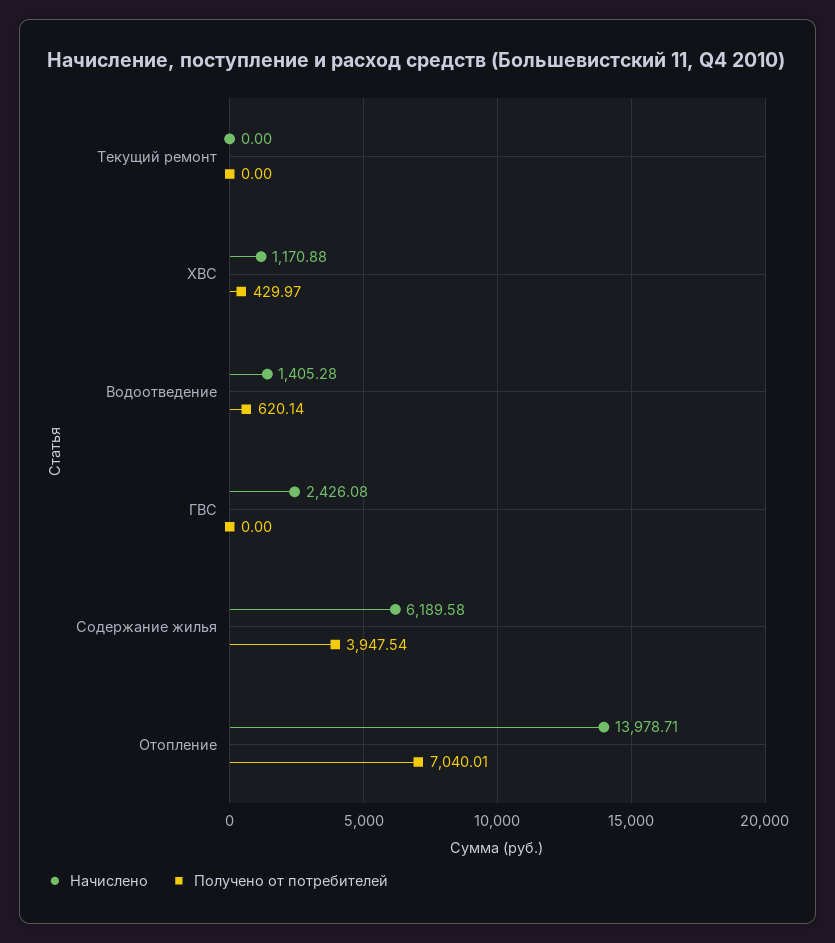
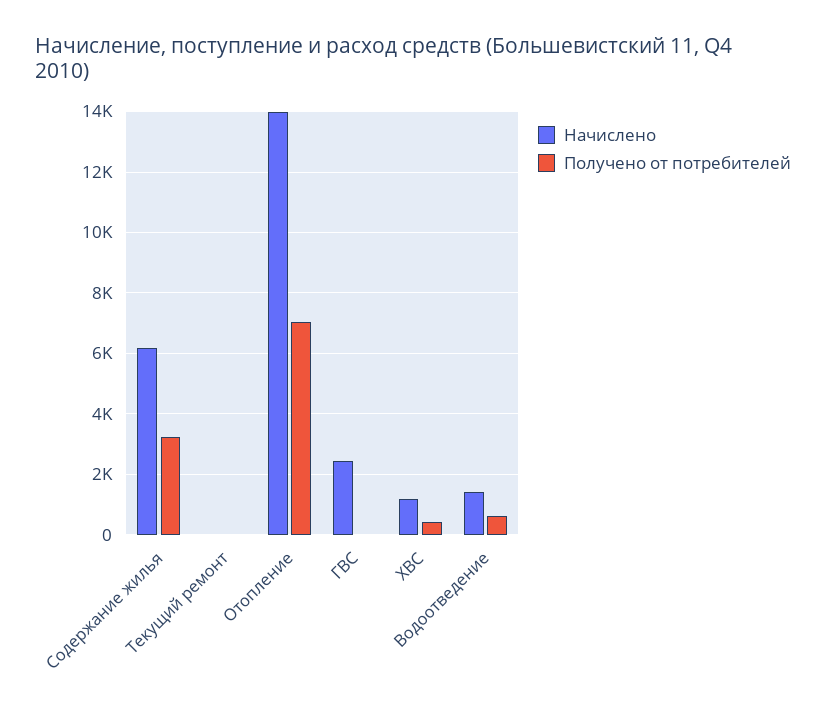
Получено от потребителей, Содержание жилья: 3947.54 -> 3200

